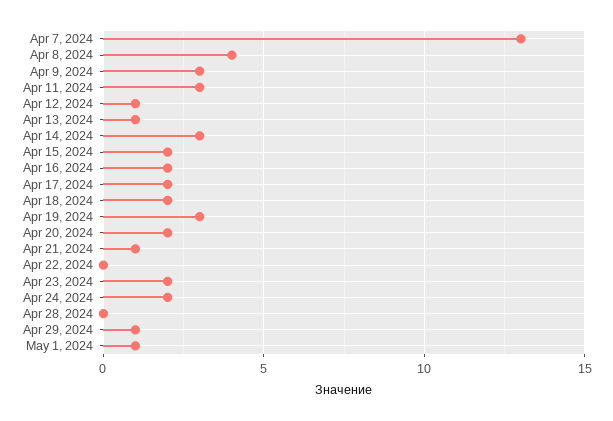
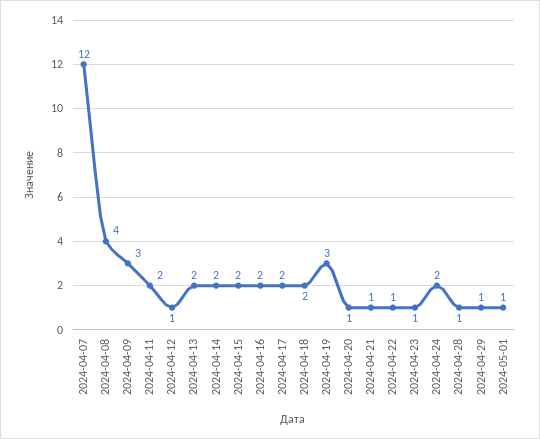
Apr 7, 2024: 13 -> 12
Apr 11, 2024: 3 -> 2
Apr 13, 2024: 1 -> 2
Apr 14, 2024: 3 -> 2
Apr 20, 2024: 2 -> 1
Apr 22, 2024: 0 -> 1
Apr 23, 2024: 2 -> 1
Apr 28, 2024: 0 -> 1

